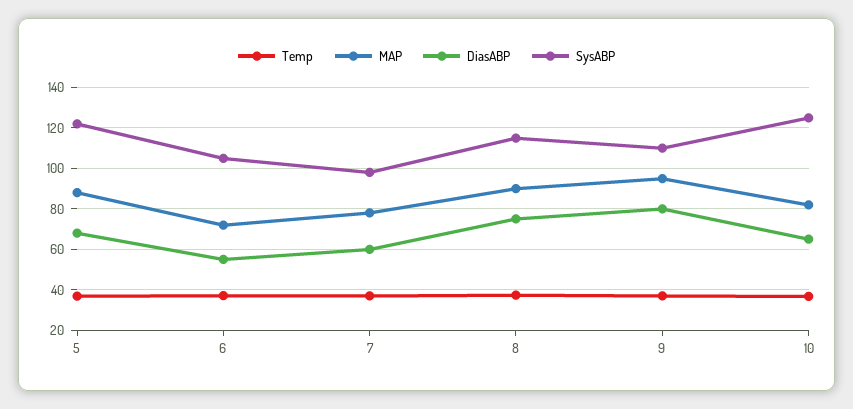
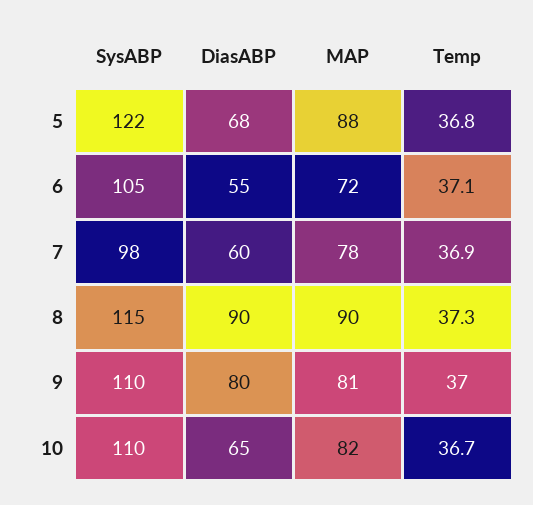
DiasABP, 8: 75 -> 90
MAP, 9: 95 -> 81
SysABP, 10: 125 -> 110

